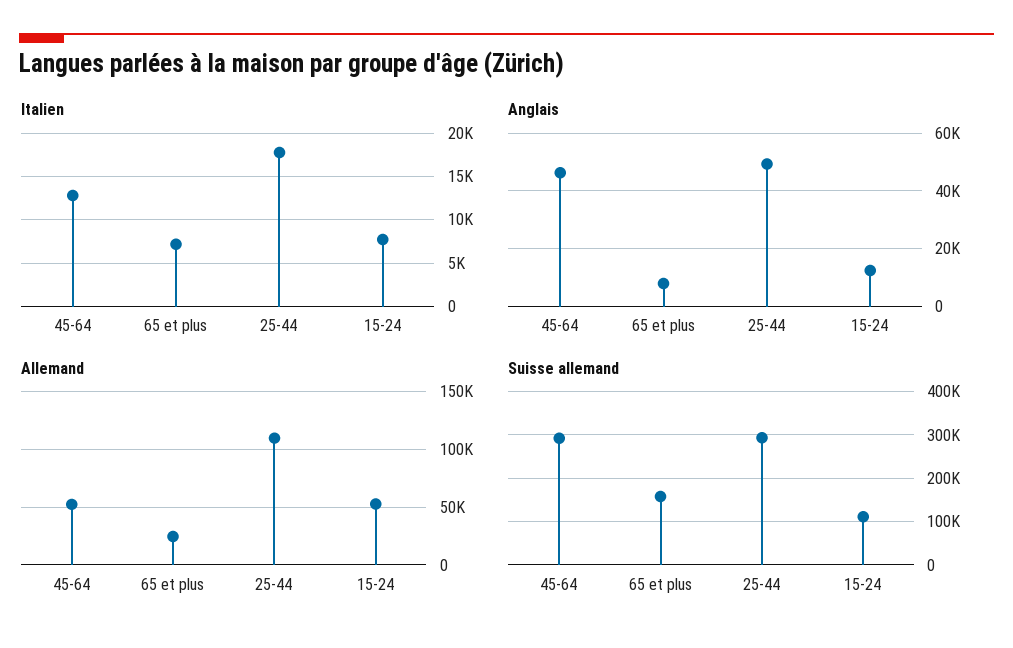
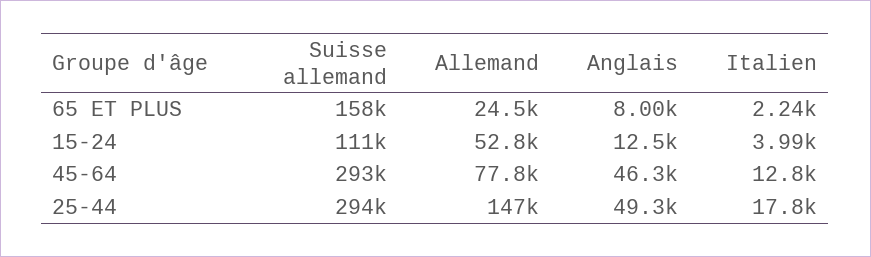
Italien, 65 et plus: 7000 -> 2240
Italien, 15-24: 8000 -> 3990
Allemand, 45-64: 50000 -> 77800
Allemand, 25-44: 110000 -> 147000

